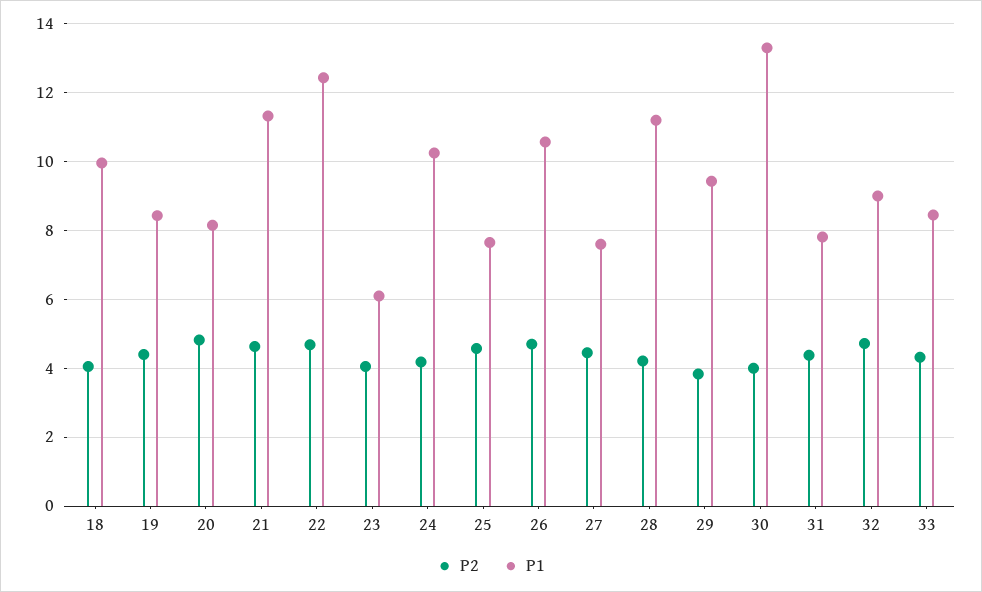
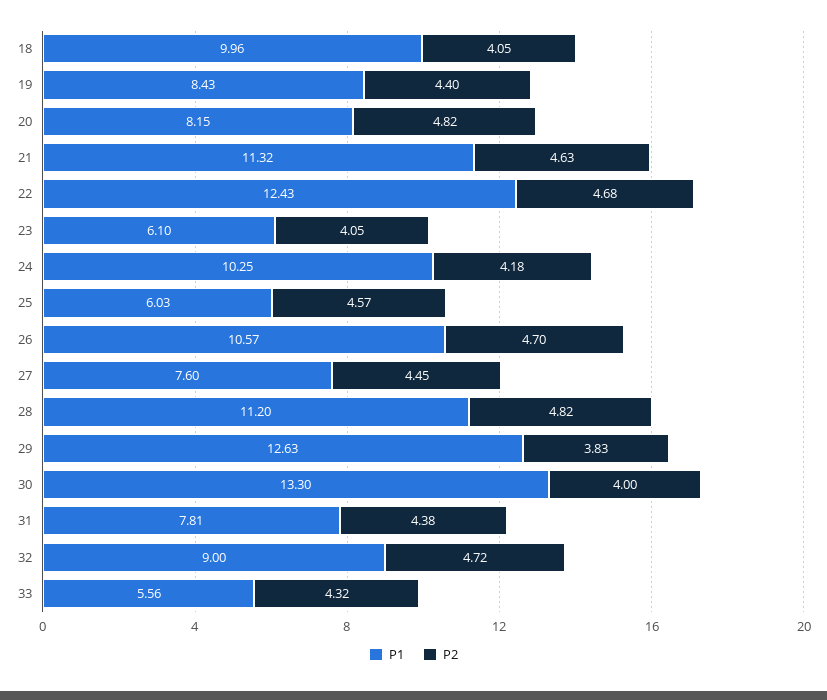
P1, 25: 7.6 -> 6.03
P2, 28: 4.2 -> 4.82
P1, 29: 9.4 -> 12.63
P1, 33: 8.4 -> 5.56

